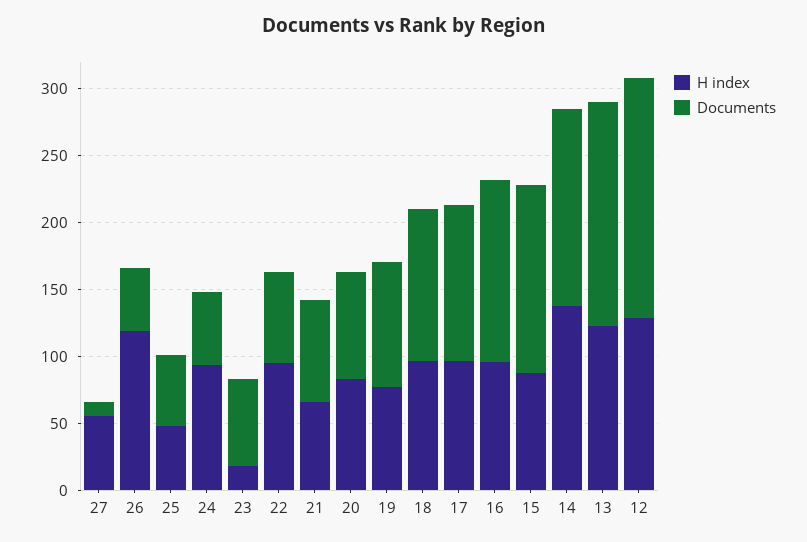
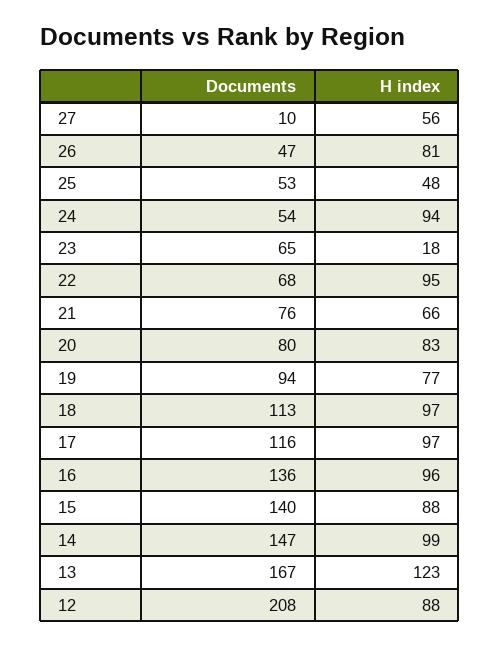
H index, 26: 120 -> 81
H index, 14: 140 -> 99
H index, 12: 130 -> 88
Documents, 12: 180 -> 208

